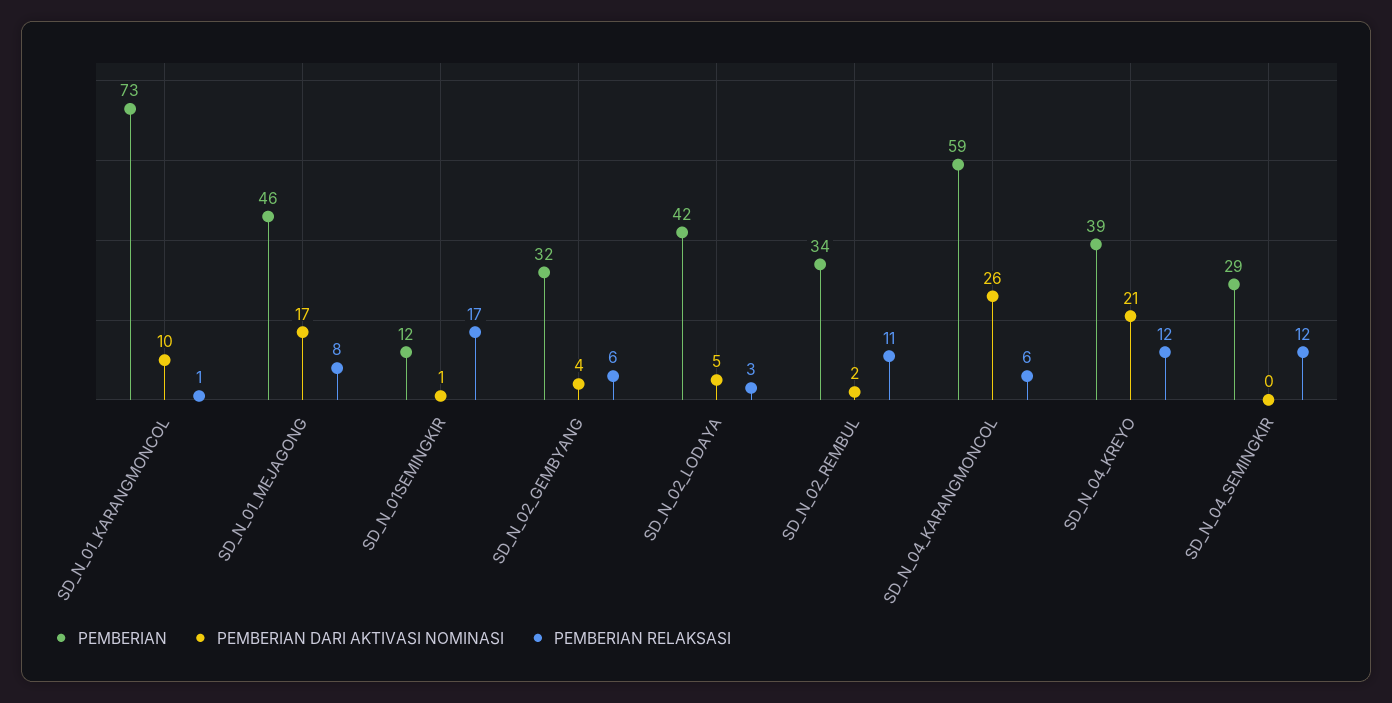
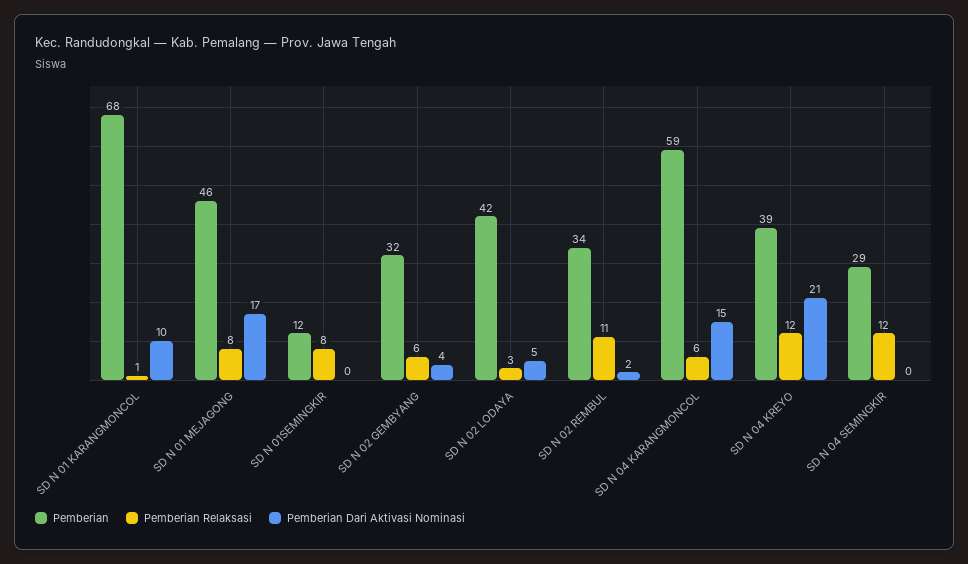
PEMBERIAN, SD_N_01_KARANGMONCOL: 73 -> 68
PEMBERIAN DARI AKTIVASI NOMINASI, SD_N_01SEMINGKIR: 1 -> 0
PEMBERIAN RELAKSASI, SD_N_01SEMINGKIR: 17 -> 8
PEMBERIAN DARI AKTIVASI NOMINASI, SD_N_04_KARANGMONCOL: 26 -> 15

